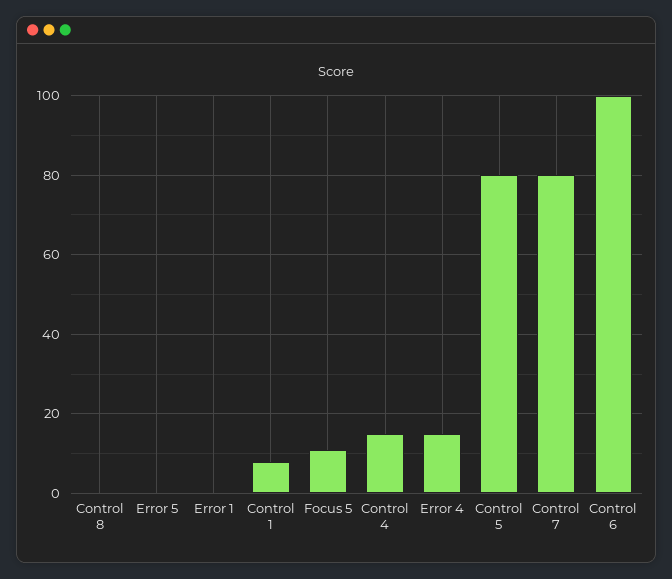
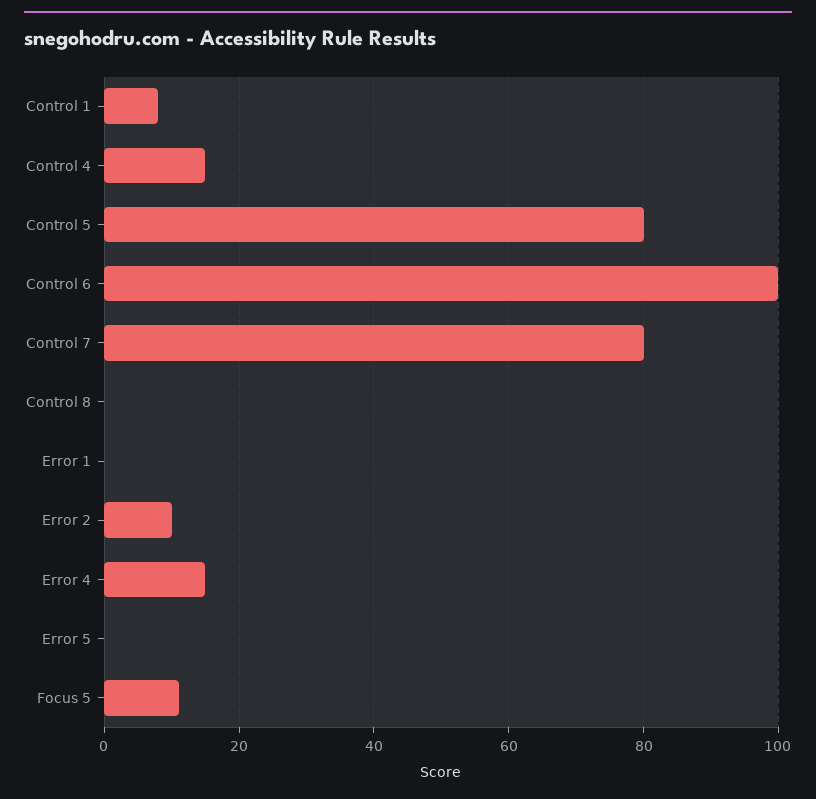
Error 2: none -> 10

